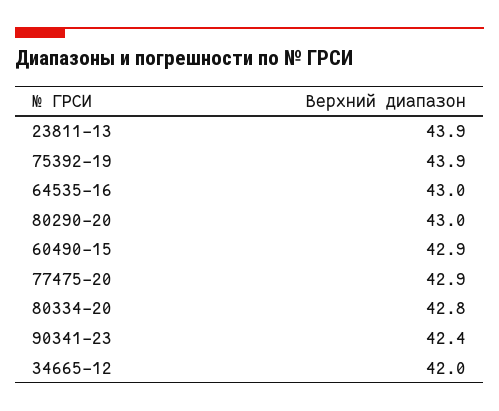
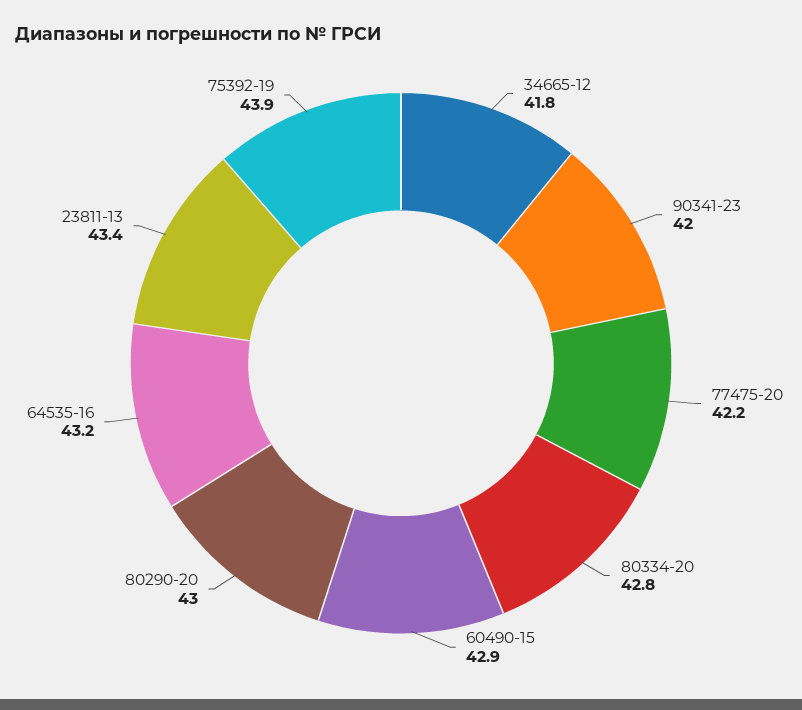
23811-13: 43.9 -> 43.4
64535-16: 43 -> 43.2
77475-20: 42.9 -> 42.2
90341-23: 42.4 -> 42
34665-12: 42 -> 41.8

